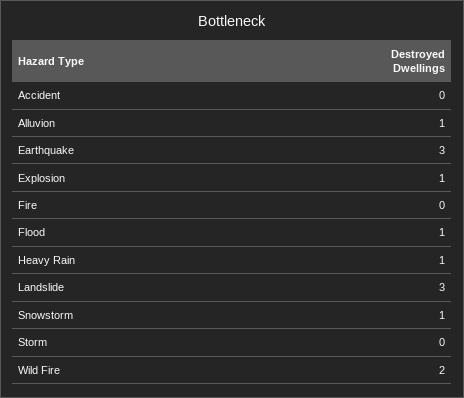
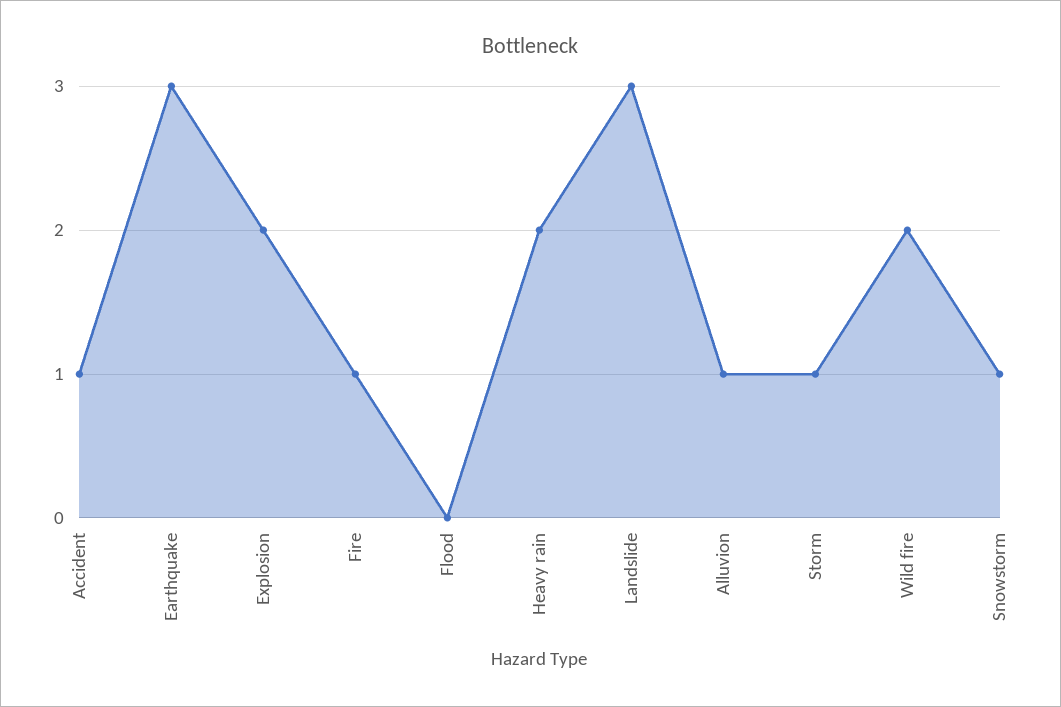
Accident: 0 -> 1
Explosion: 1 -> 2
Fire: 0 -> 1
Flood: 1 -> 0
Heavy Rain: 1 -> 2
Storm: 0 -> 1

